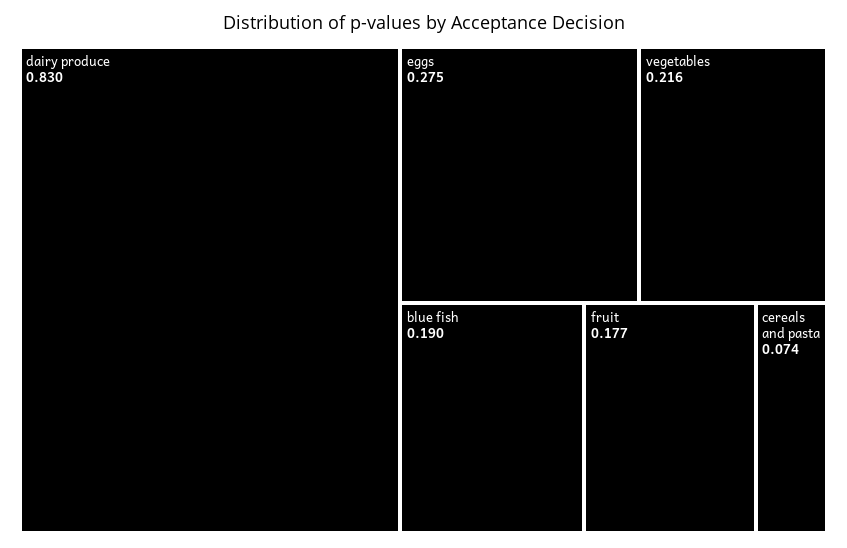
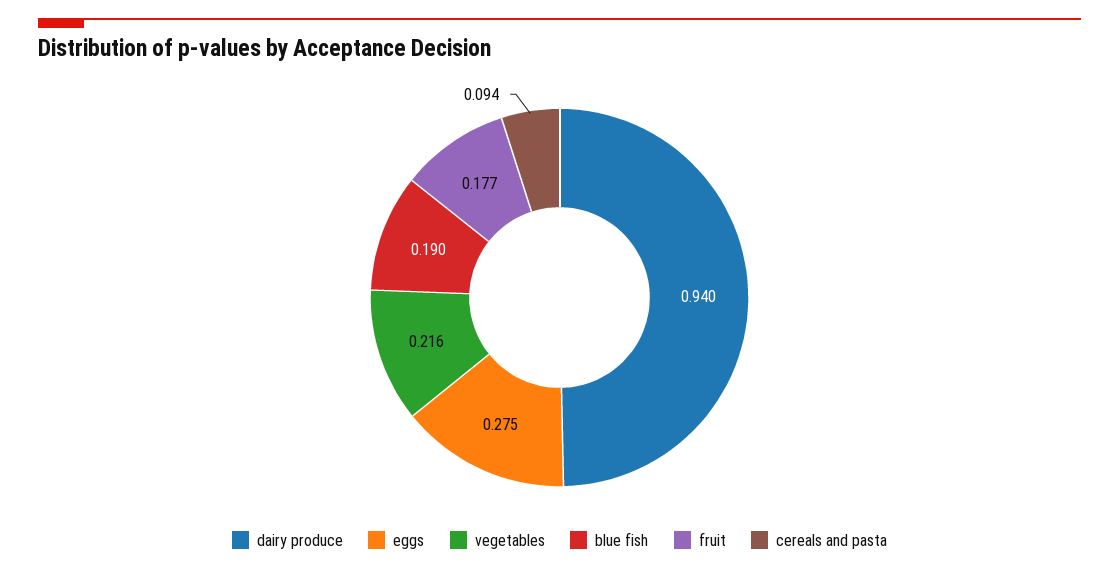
dairy produce: 0.83 -> 0.94
cereals and pasta: 0.074 -> 0.094

